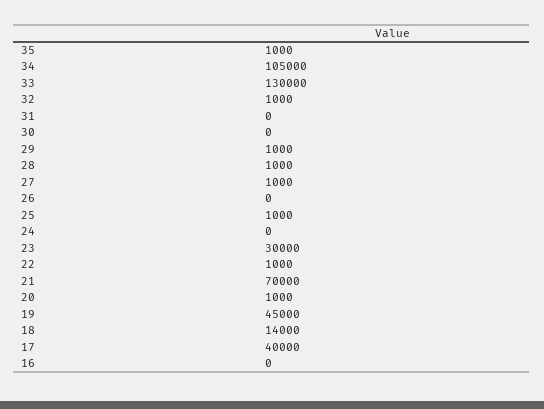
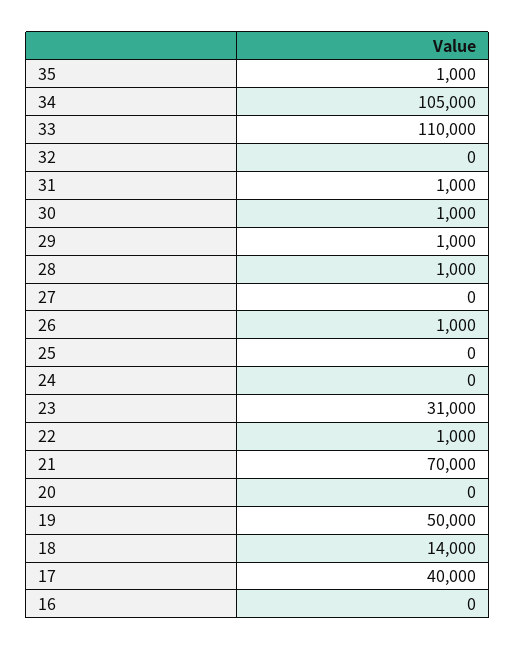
33: 130000 -> 110000
32: 1000 -> 0
31: 0 -> 1000
30: 0 -> 1000
27: 1000 -> 0
26: 0 -> 1000
25: 1000 -> 0
23: 30000 -> 31000
20: 1000 -> 0
19: 45000 -> 50000

